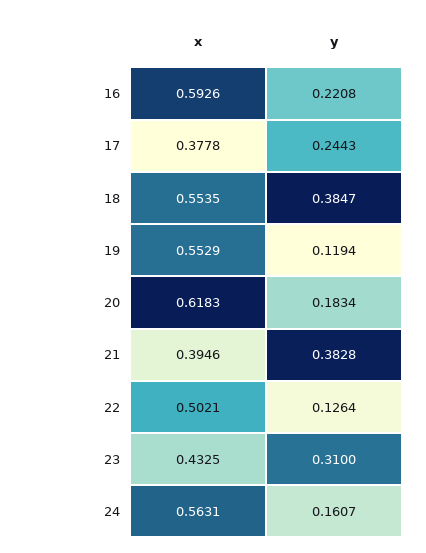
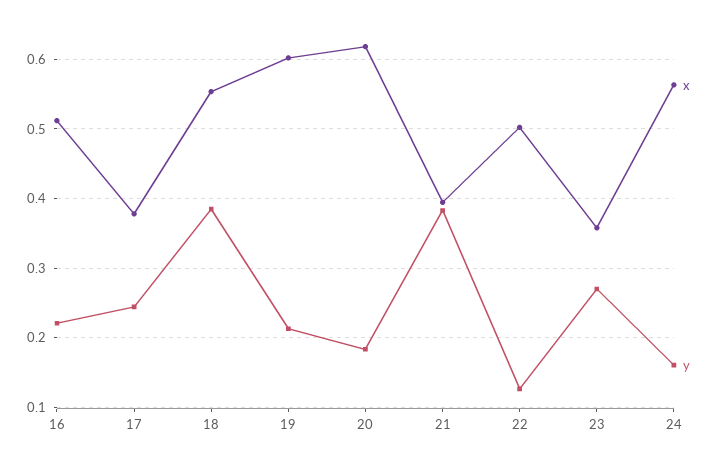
x, 16: 0.5926 -> 0.51
x, 19: 0.5529 -> 0.6
y, 19: 0.1194 -> 0.21
x, 23: 0.4325 -> 0.36
y, 23: 0.31 -> 0.27

